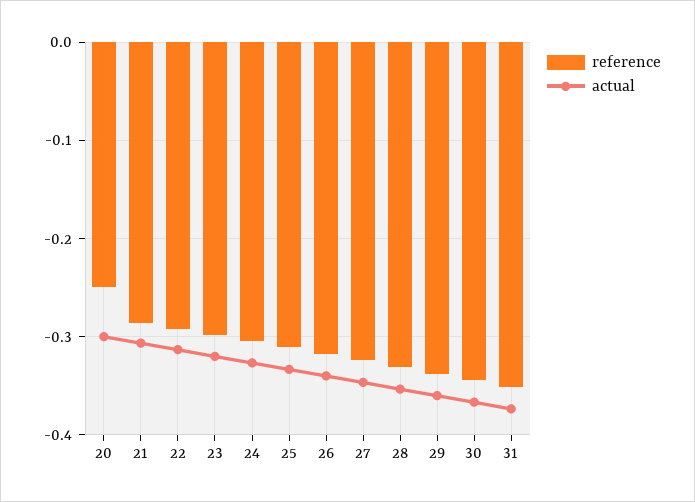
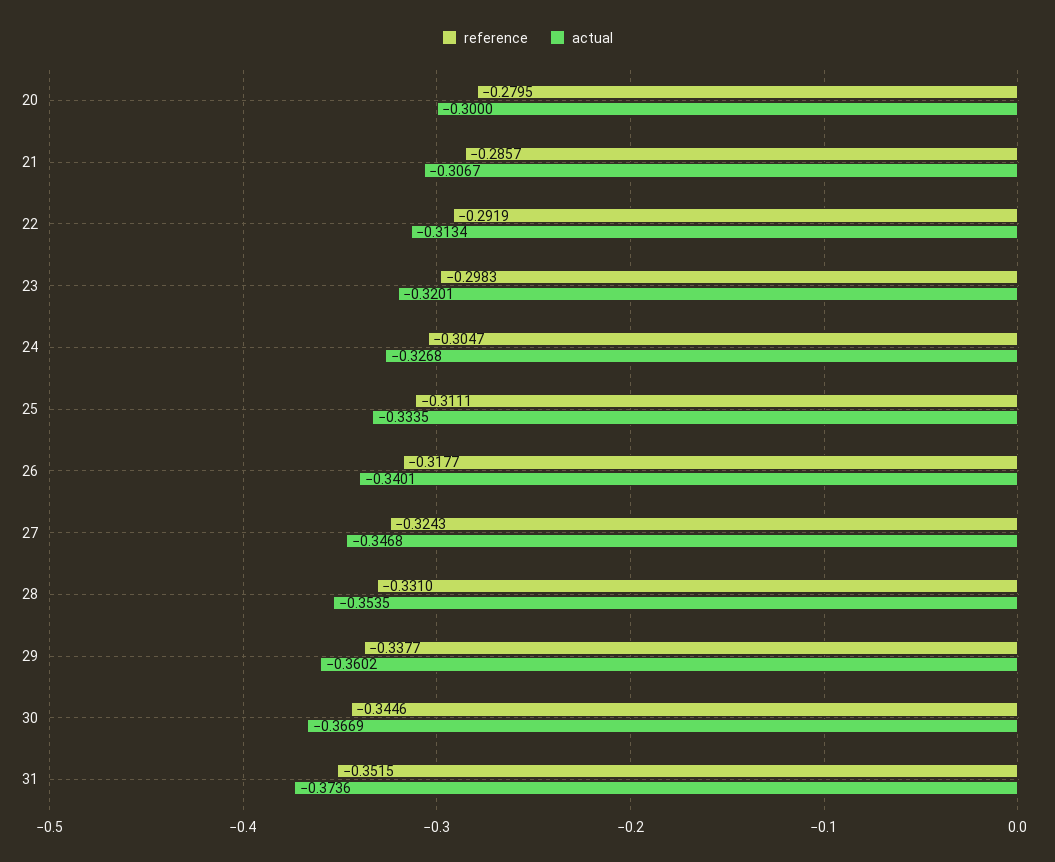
reference, 20: -0.25 -> -0.2795

